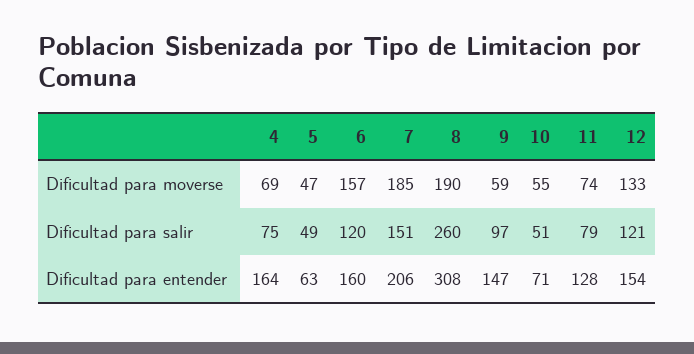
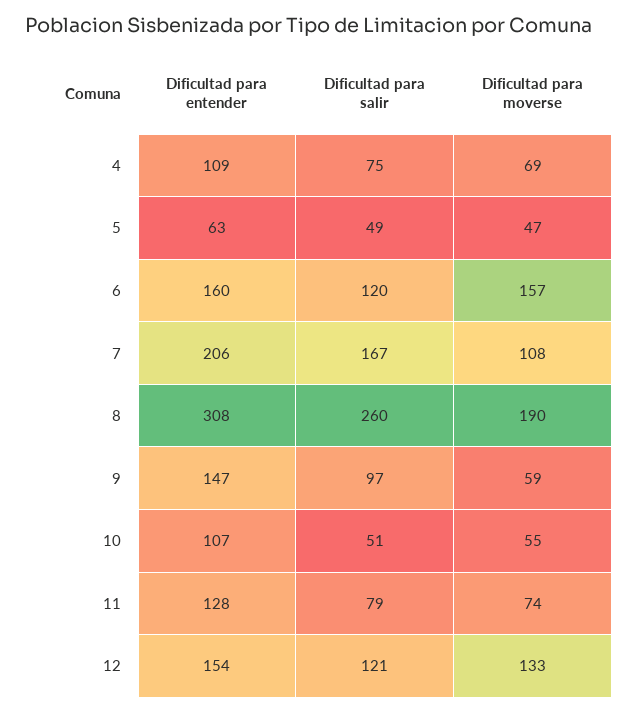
7, Dificultad para moverse: 185 -> 108
7, Dificultad para salir: 151 -> 167
4, Dificultad para entender: 164 -> 109
10, Dificultad para entender: 71 -> 107

